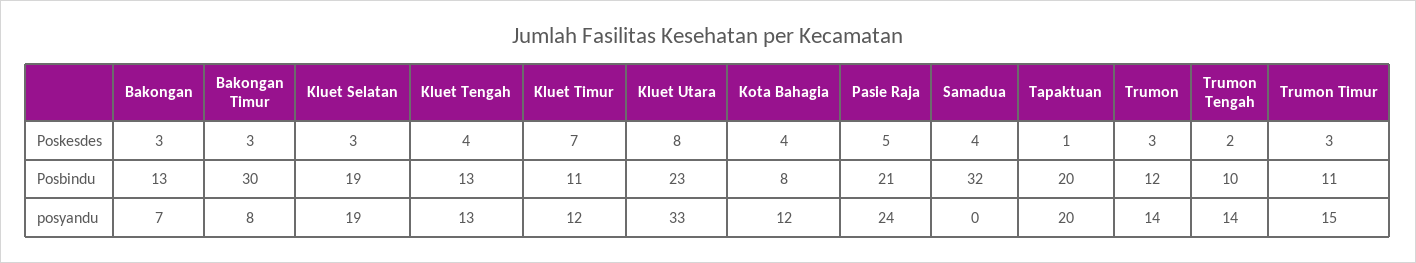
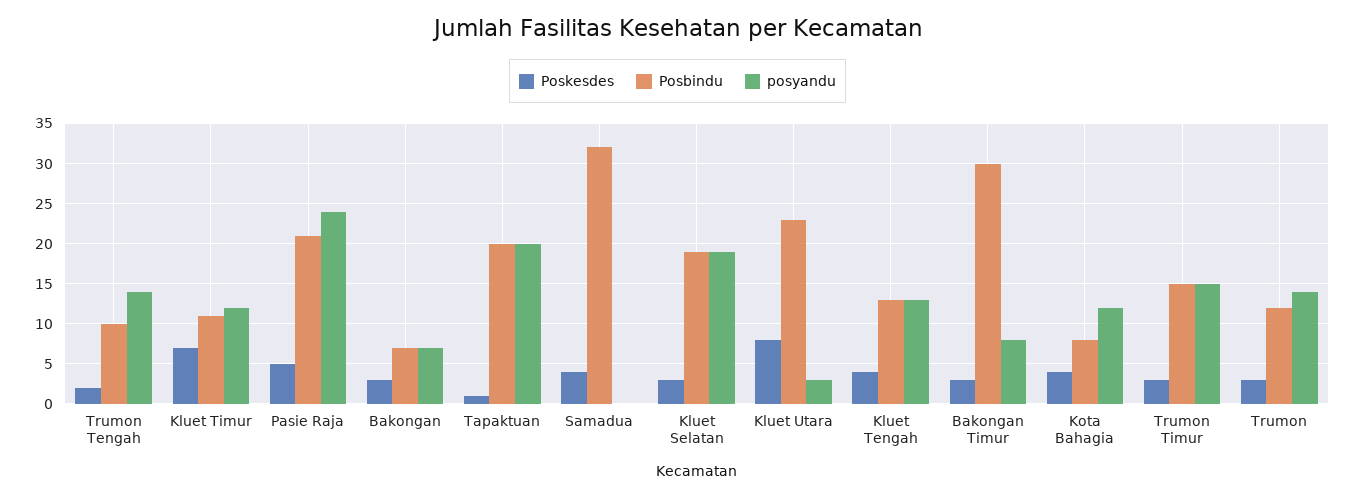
Posbindu, Bakongan: 13 -> 7
Posbindu, Trumon Timur: 11 -> 15
posyandu, Kluet Utara: 33 -> 3

